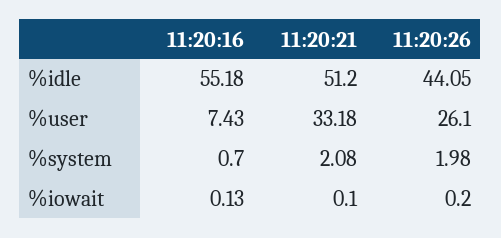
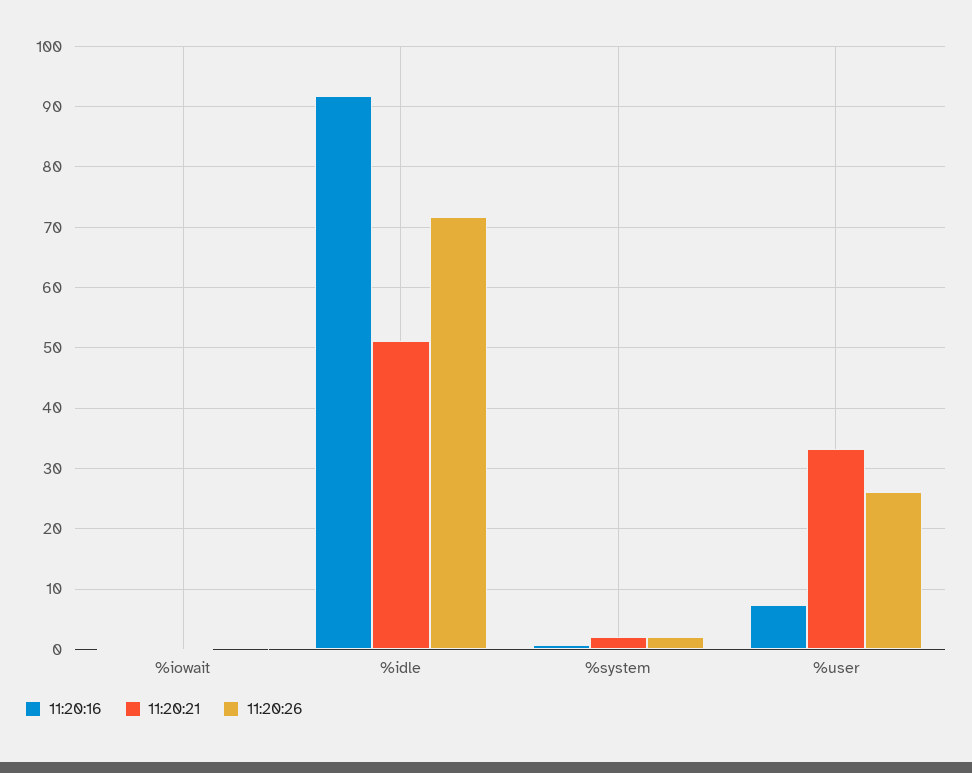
11:20:16, %idle: 55.18 -> 92
11:20:26, %idle: 44.05 -> 72

